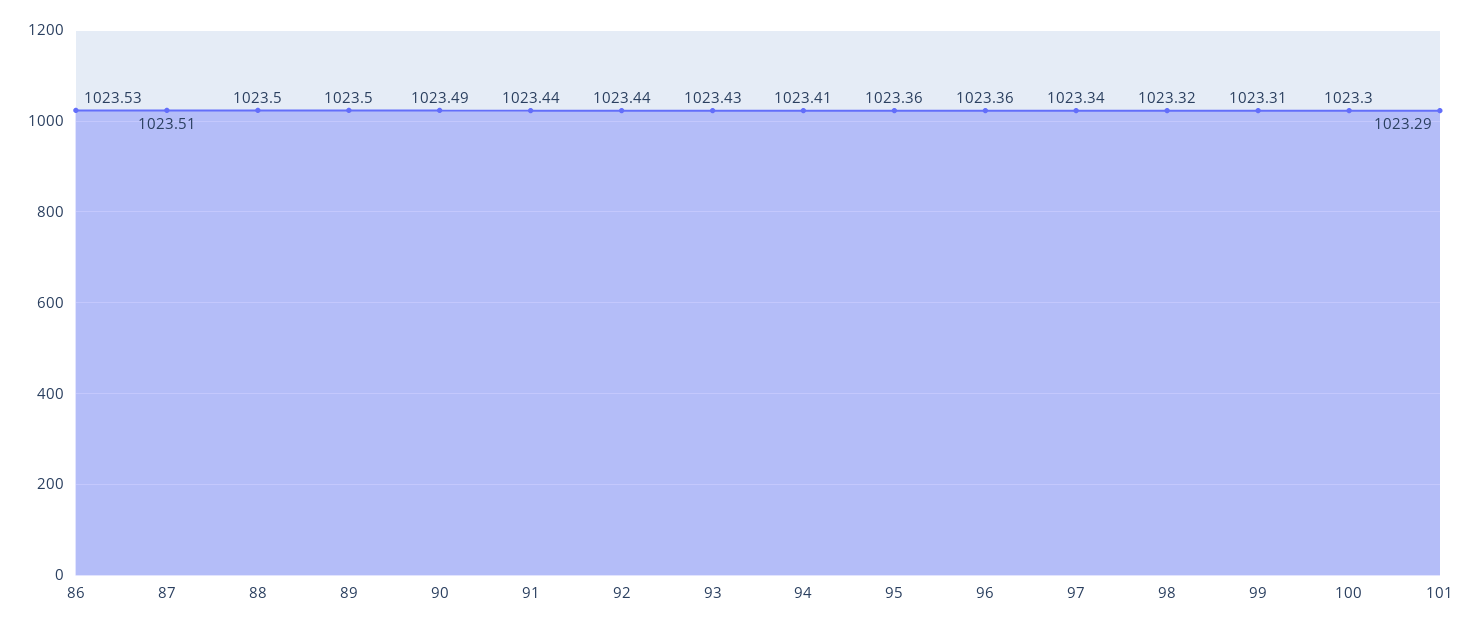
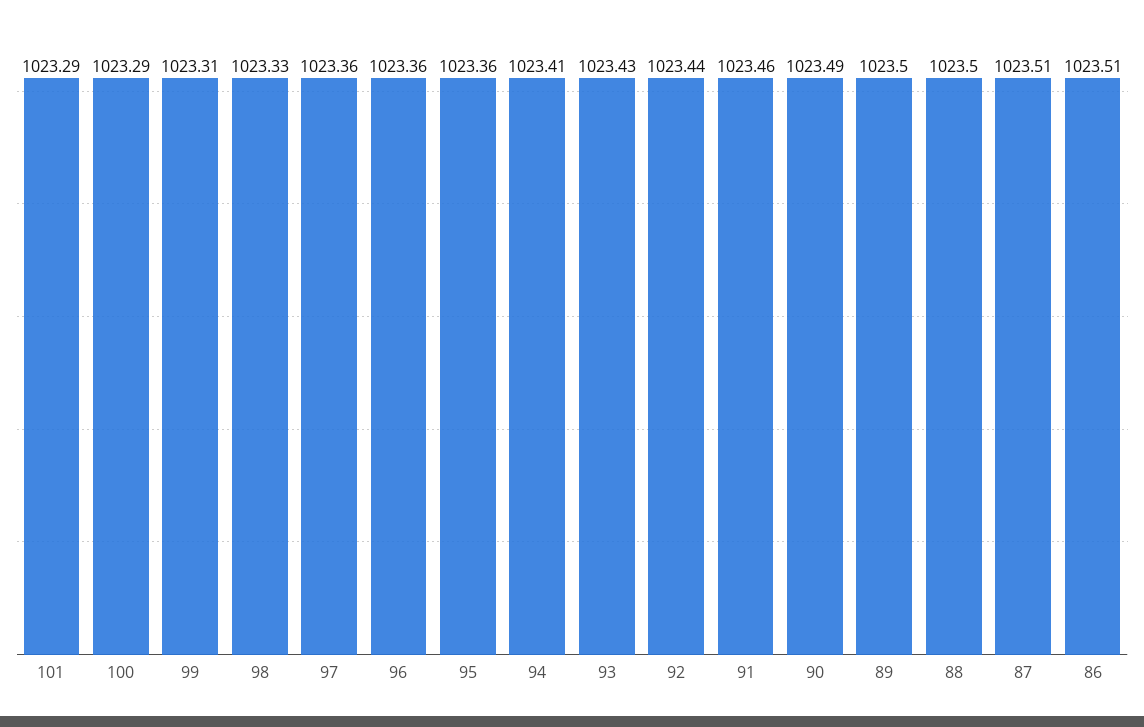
86: 1023.53 -> 1023.51
91: 1023.44 -> 1023.46
97: 1023.34 -> 1023.36
98: 1023.32 -> 1023.33
100: 1023.3 -> 1023.29

